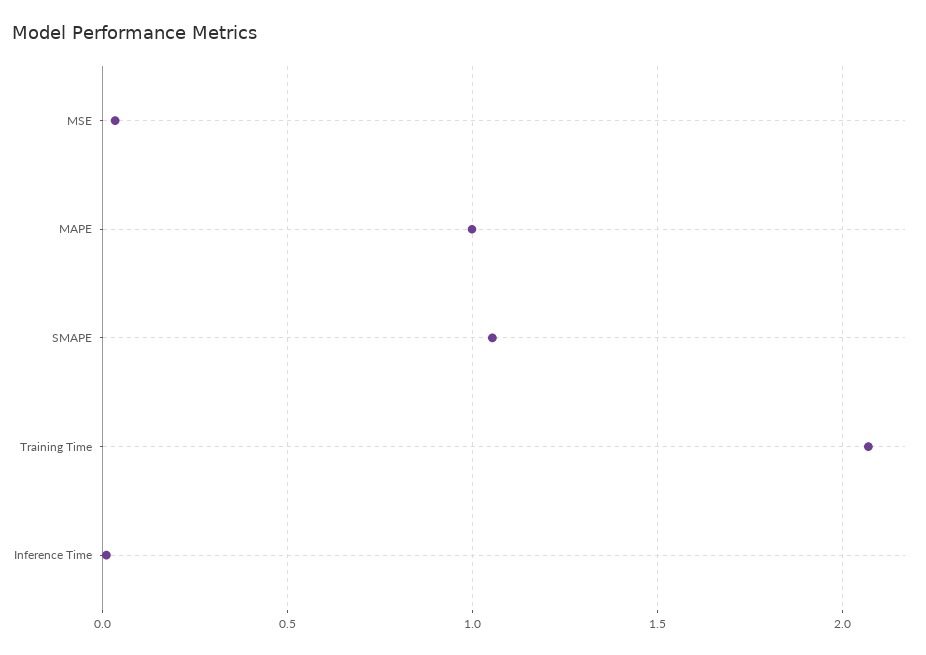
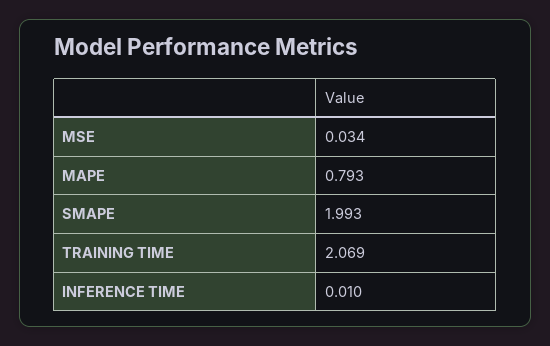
MAPE: 1 -> 0.793
SMAPE: 1.05 -> 1.993

